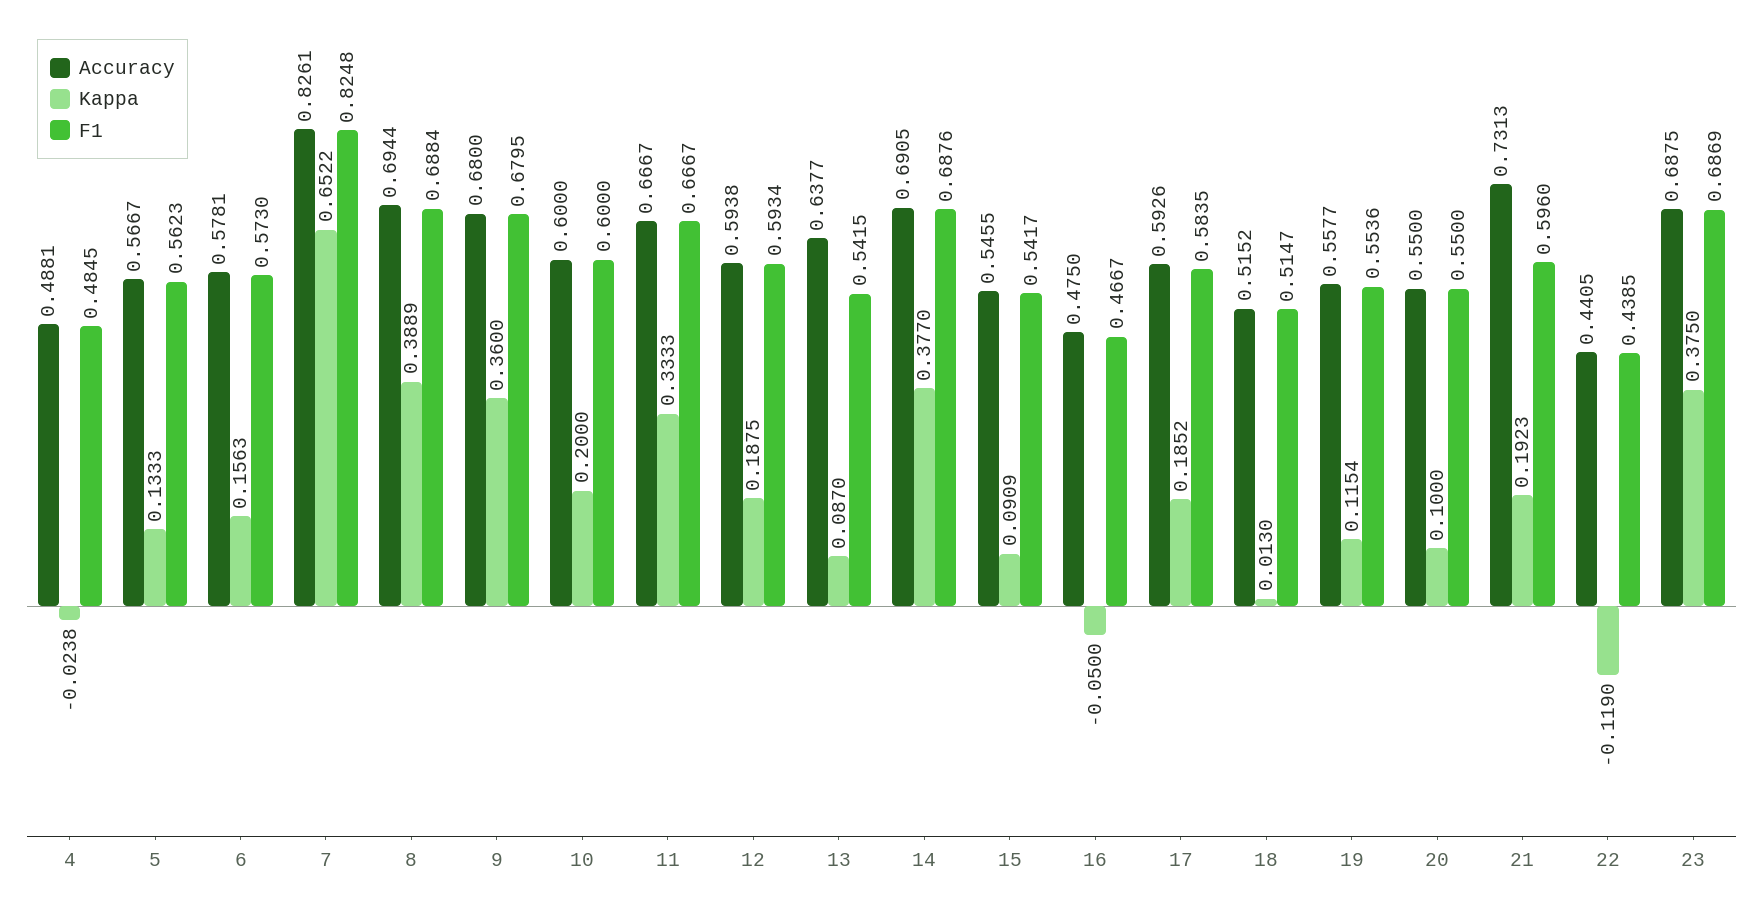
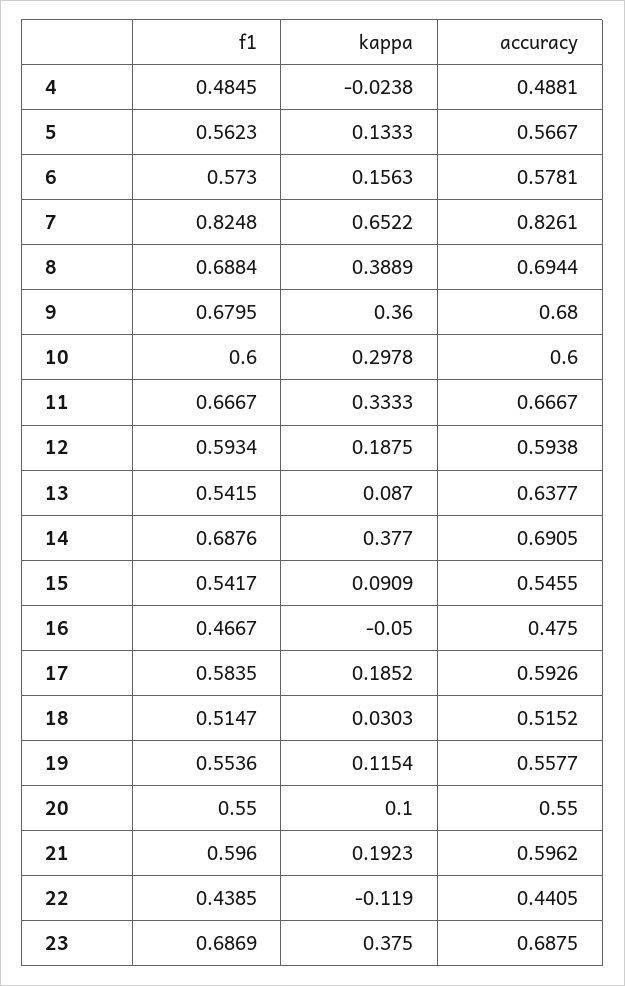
Kappa, 10: 0.2 -> 0.2978
Kappa, 18: 0.013 -> 0.0303
Accuracy, 21: 0.7313 -> 0.5962

